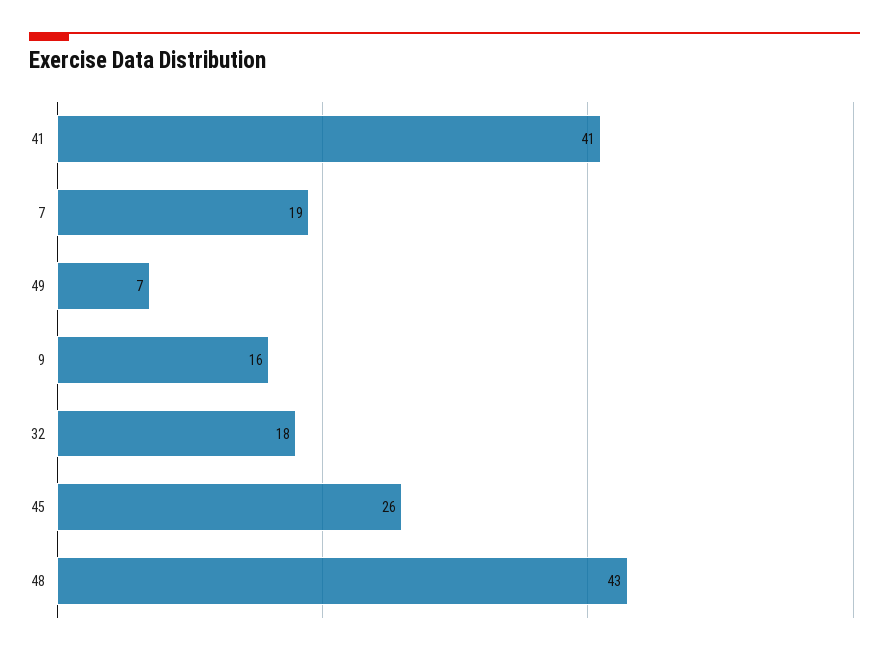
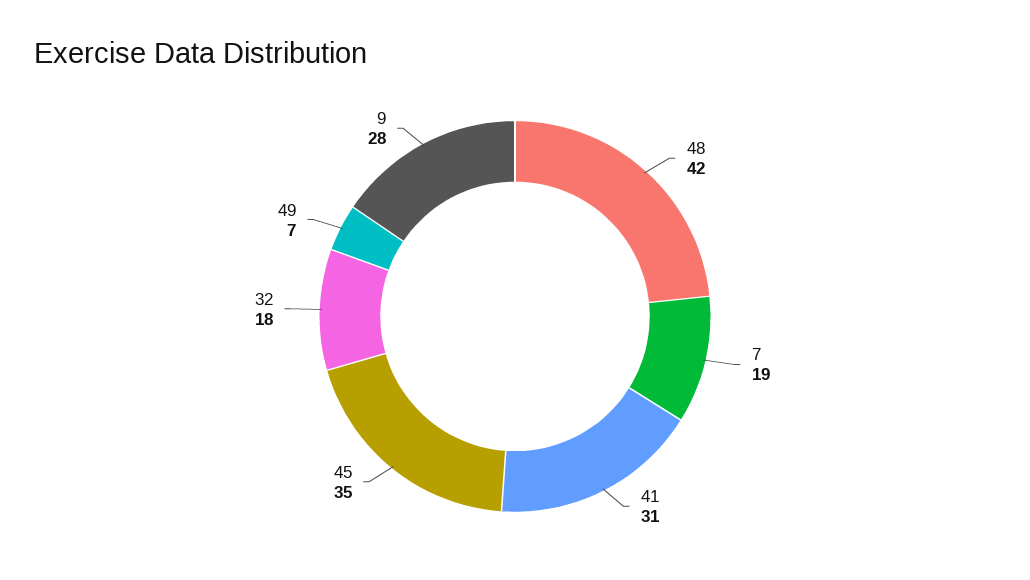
41: 41 -> 31
9: 16 -> 28
45: 26 -> 35
48: 43 -> 42

